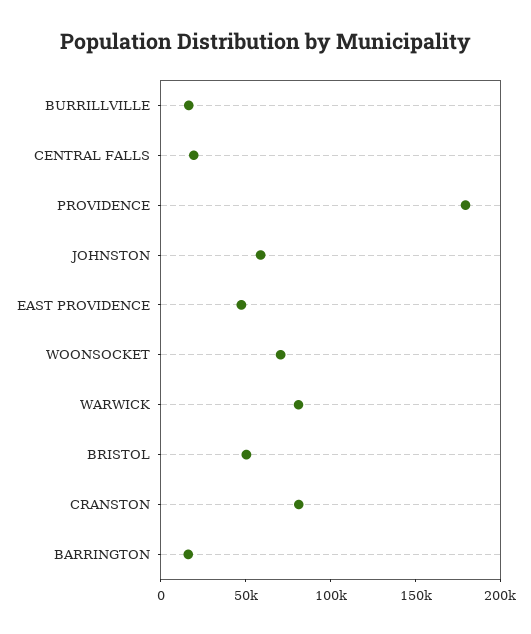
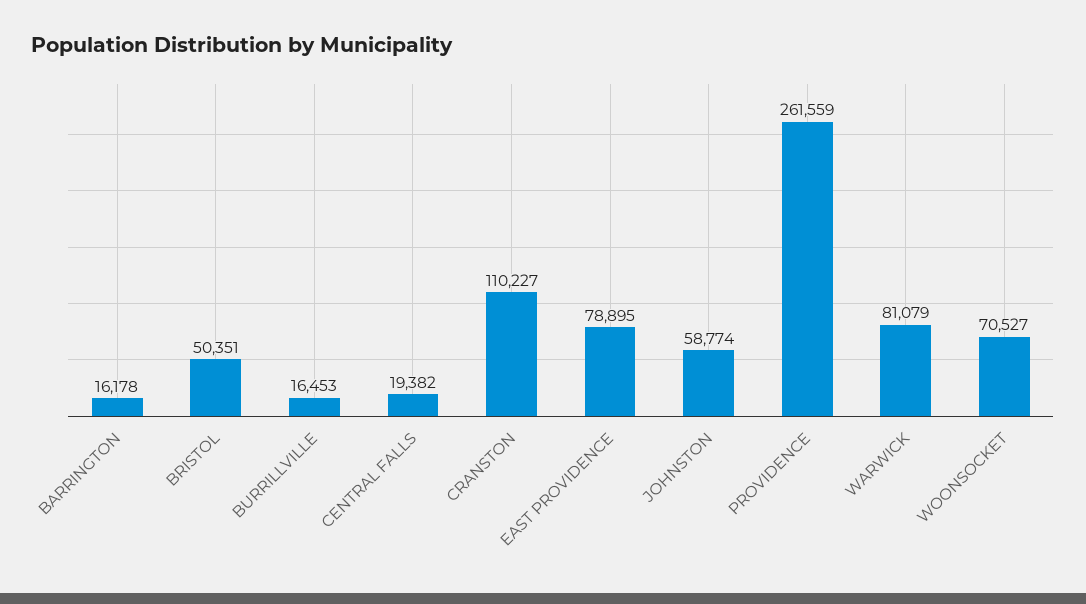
PROVIDENCE: 180000 -> 261559
EAST PROVIDENCE: 50000 -> 78895
CRANSTON: 80000 -> 110227

